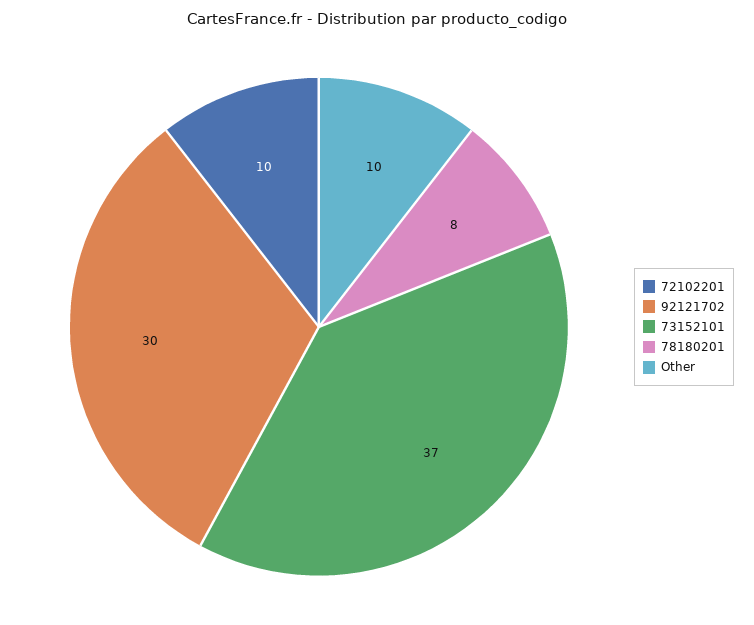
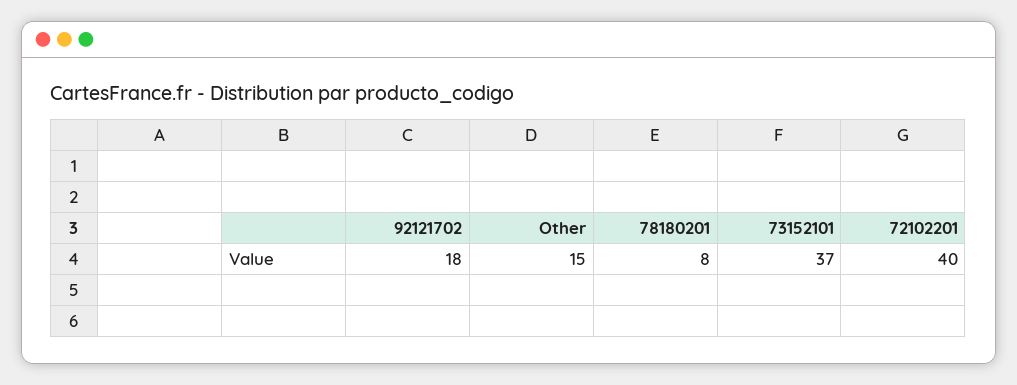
72102201: 10 -> 40
92121702: 30 -> 18
Other: 10 -> 15

